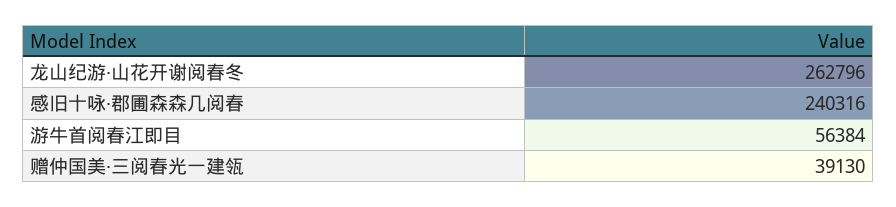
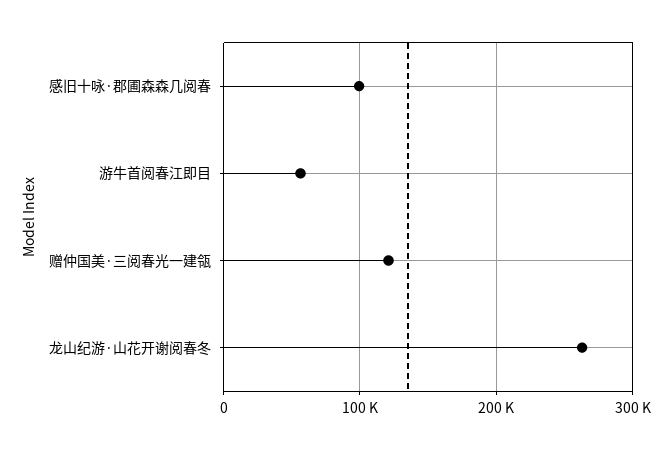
感旧十咏·郡圃森森几阅春: 240316 -> 100000
赠仲国美·三阅春光一建瓴: 39130 -> 120000

